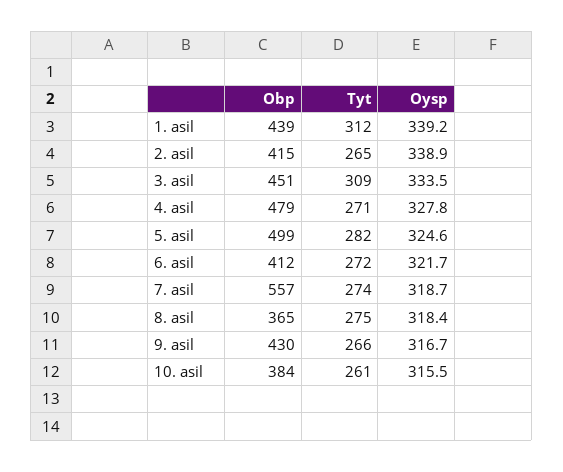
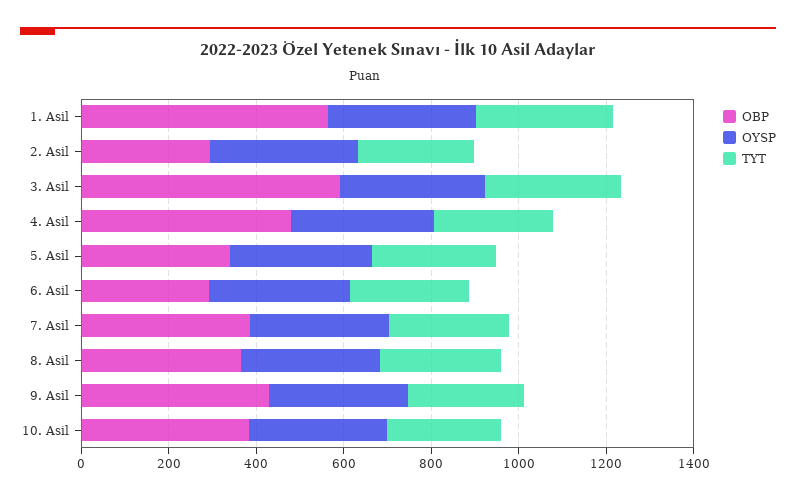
Obp, 1. asil: 439 -> 550
Obp, 2. asil: 415 -> 300
Obp, 3. asil: 451 -> 600
Obp, 5. asil: 499 -> 350
Obp, 6. asil: 412 -> 300
Obp, 7. asil: 557 -> 400

